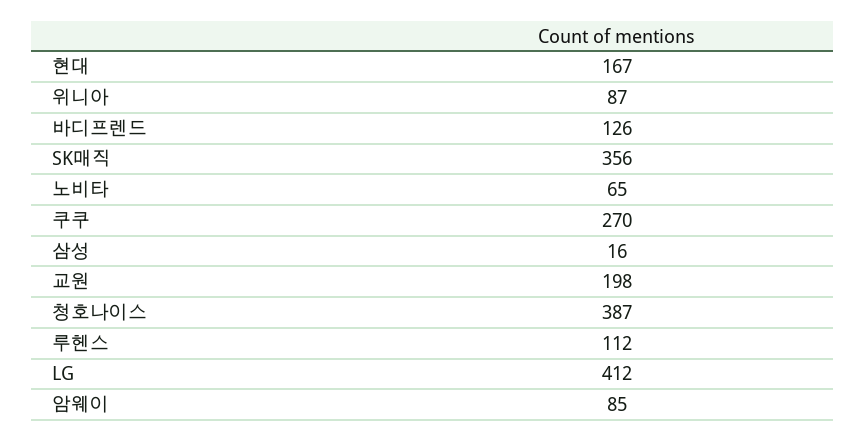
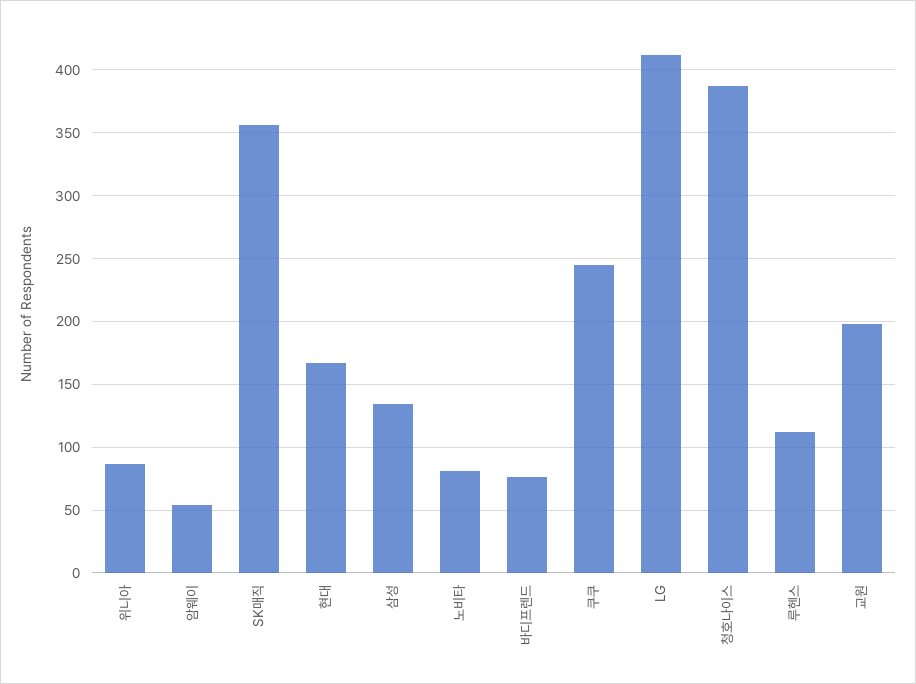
바디프렌드: 126 -> 75
노비타: 65 -> 80
쿠쿠: 270 -> 245
삼성: 16 -> 135
암웨이: 85 -> 55

